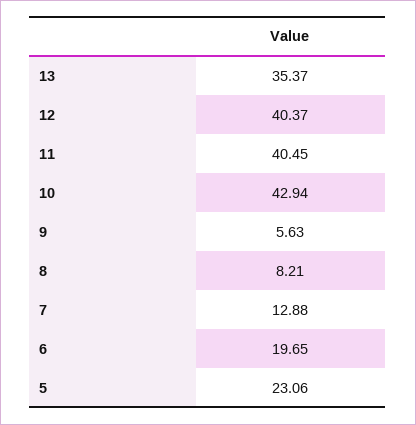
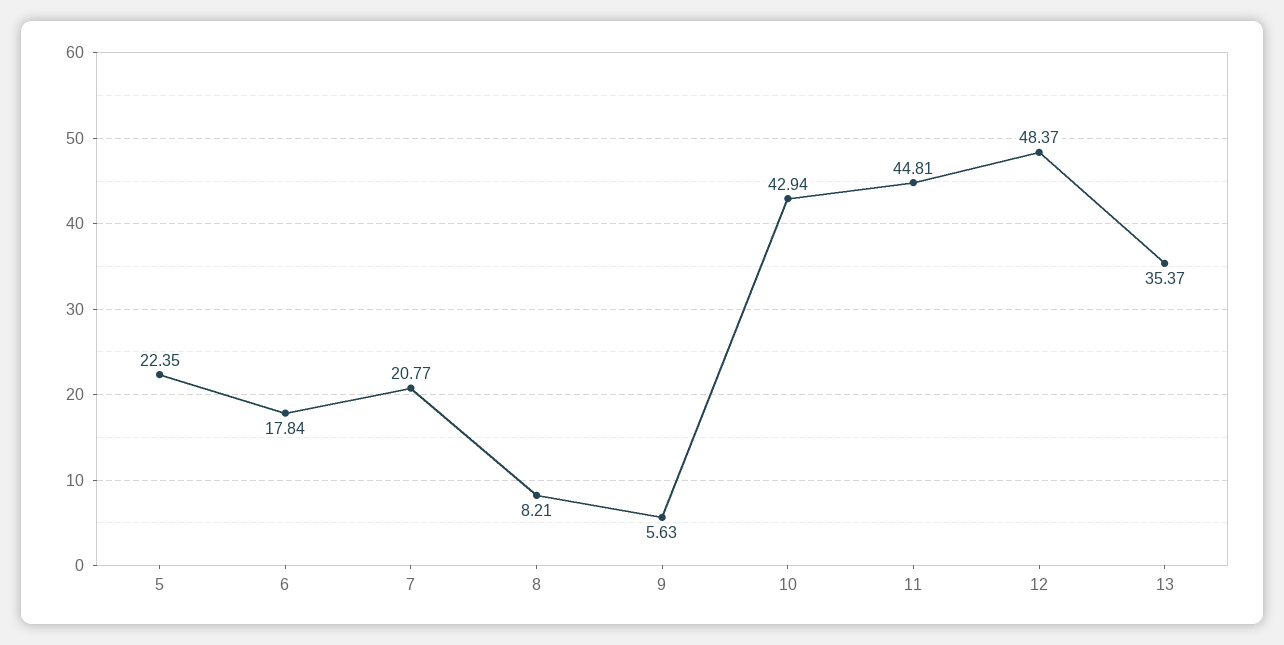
12: 40.37 -> 48.37
11: 40.45 -> 44.81
7: 12.88 -> 20.77
6: 19.65 -> 17.84
5: 23.06 -> 22.35

